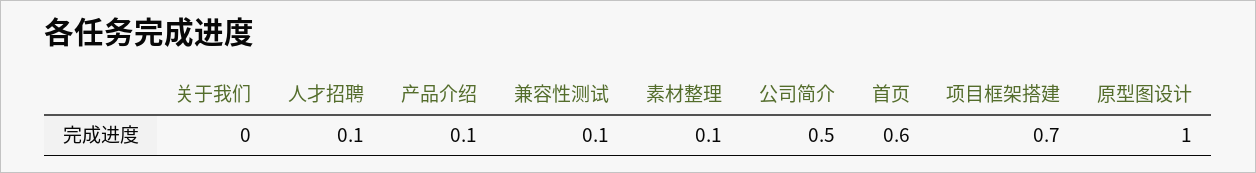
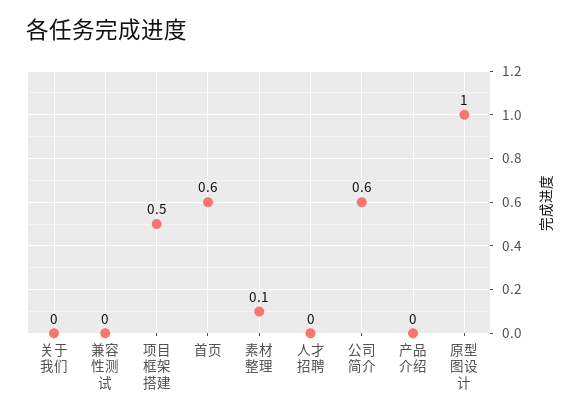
人才招聘: 0.1 -> 0
产品介绍: 0.1 -> 0
兼容性测试: 0.1 -> 0
公司简介: 0.5 -> 0.6
项目框架搭建: 0.7 -> 0.5

